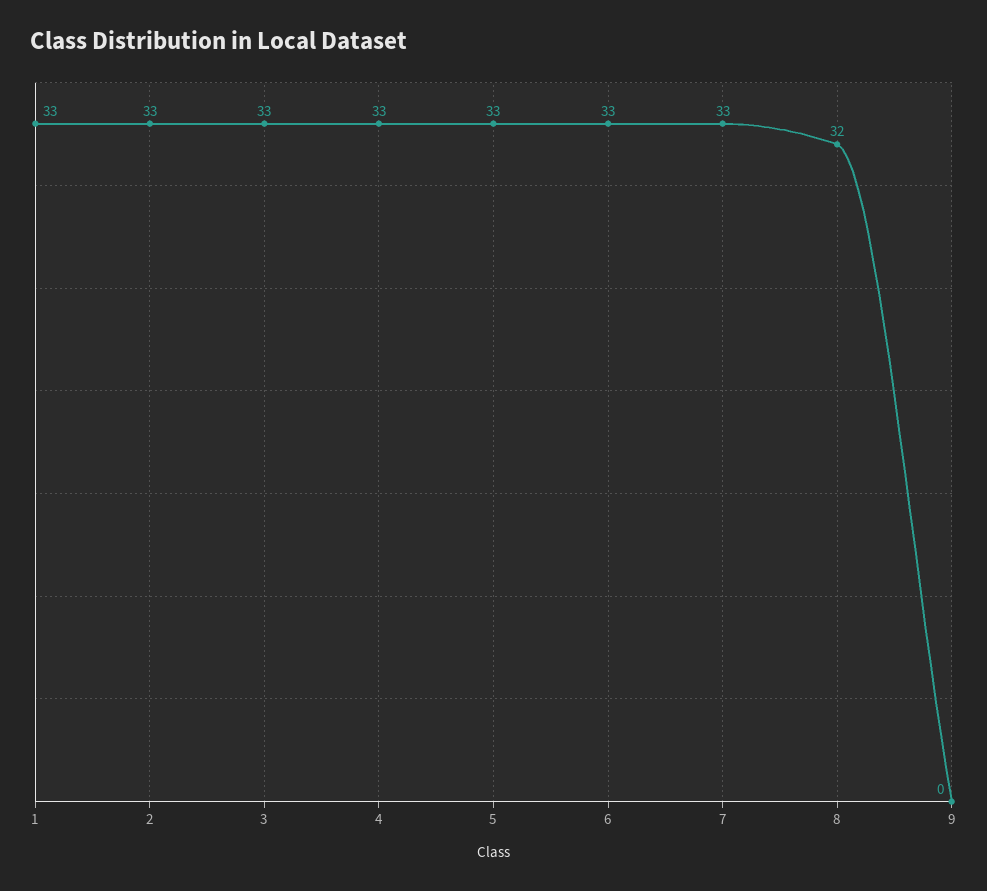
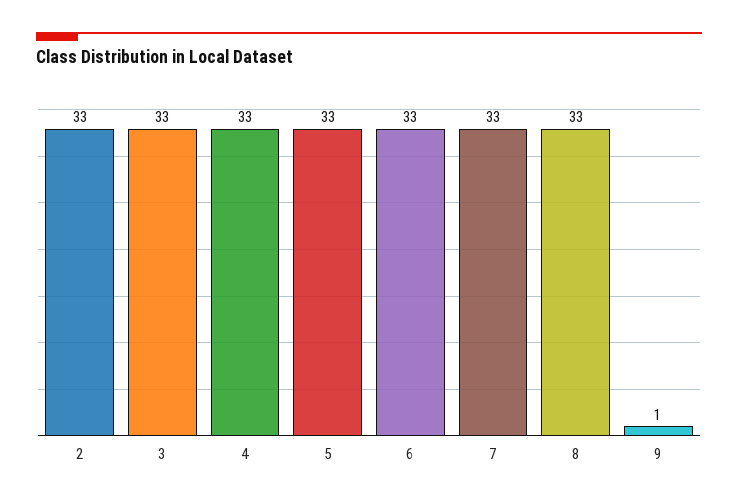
1: 33 -> none
8: 32 -> 33
9: 0 -> 1

